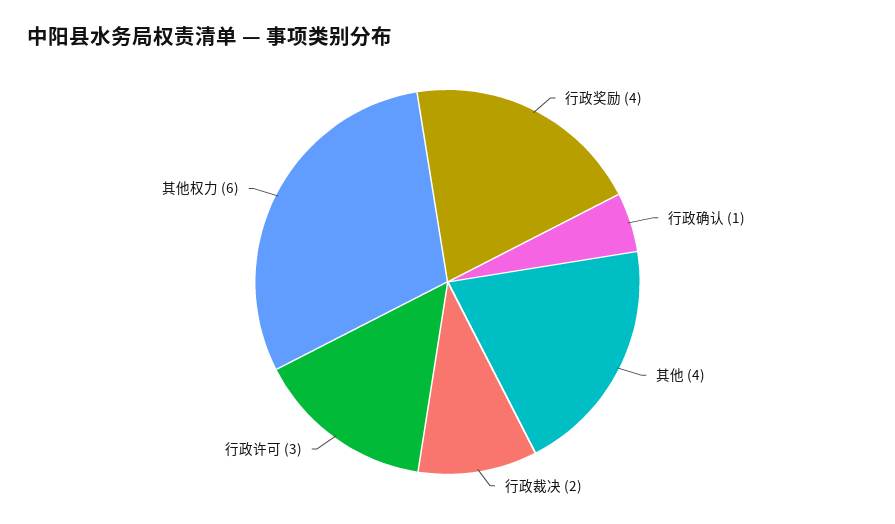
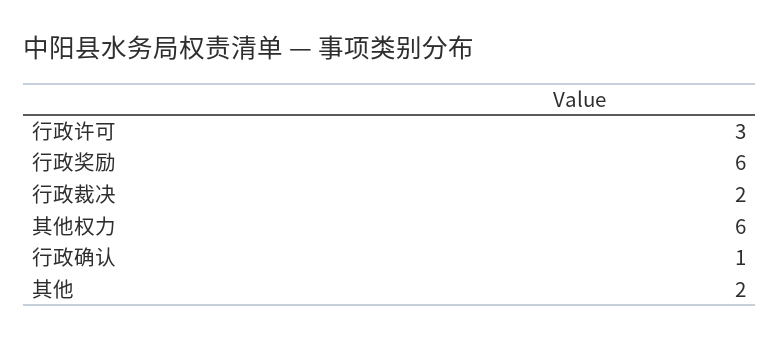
行政奖励: 4 -> 6
其他: 4 -> 2

